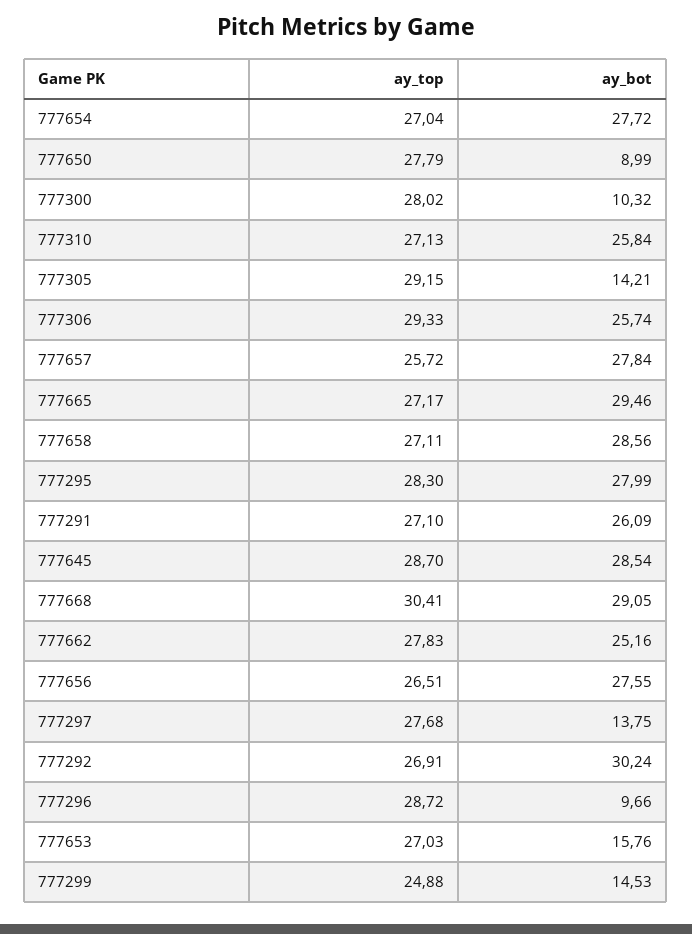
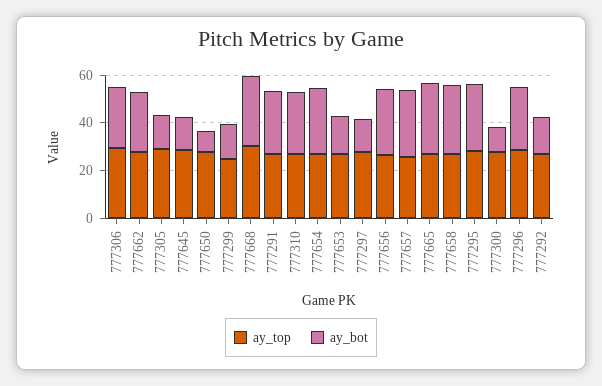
ay_bot, 777645: 28.54 -> 15
ay_bot, 777292: 30.24 -> 15
ay_bot, 777296: 9.66 -> 25

